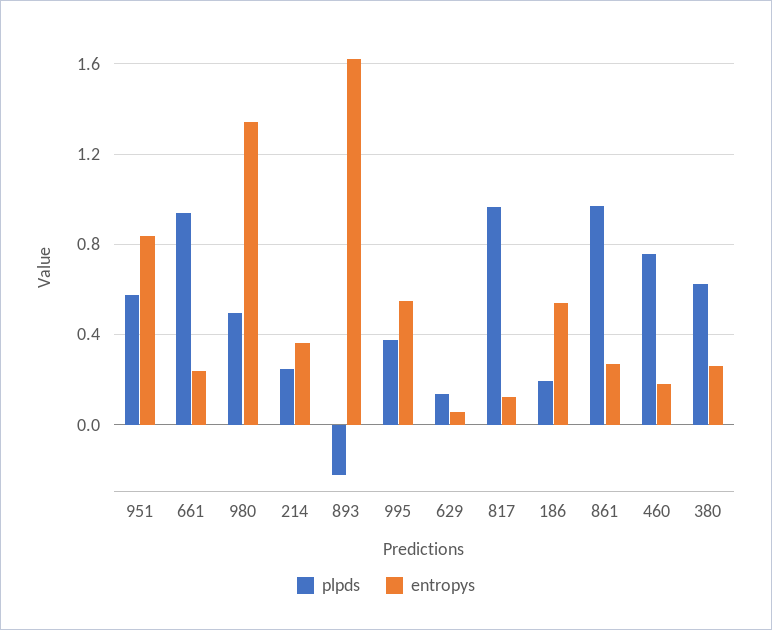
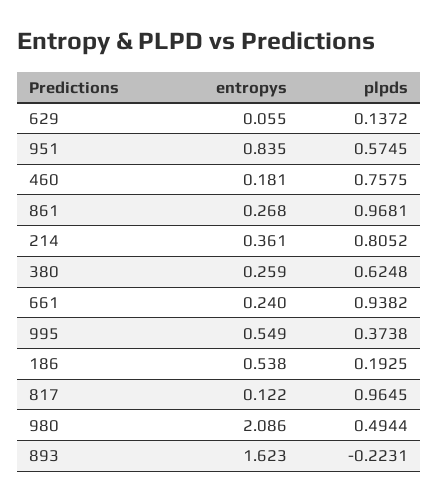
entropys, 980: 1.35 -> 2.086
plpds, 214: 0.25 -> 0.8052

